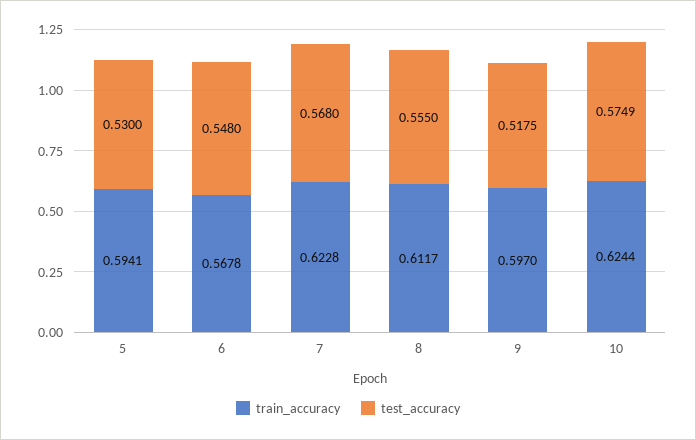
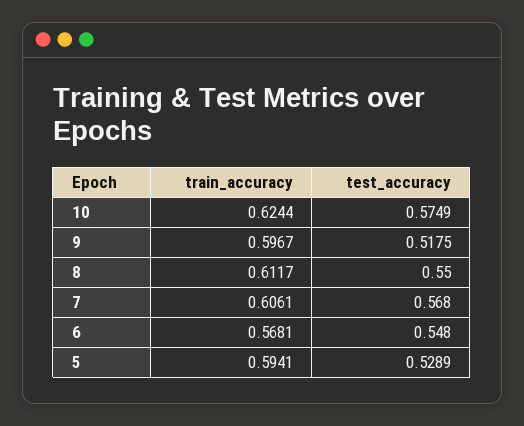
test_accuracy, 5: 0.53 -> 0.5289
train_accuracy, 6: 0.5678 -> 0.5681
train_accuracy, 7: 0.6228 -> 0.6061
test_accuracy, 8: 0.555 -> 0.55
train_accuracy, 9: 0.597 -> 0.5967

